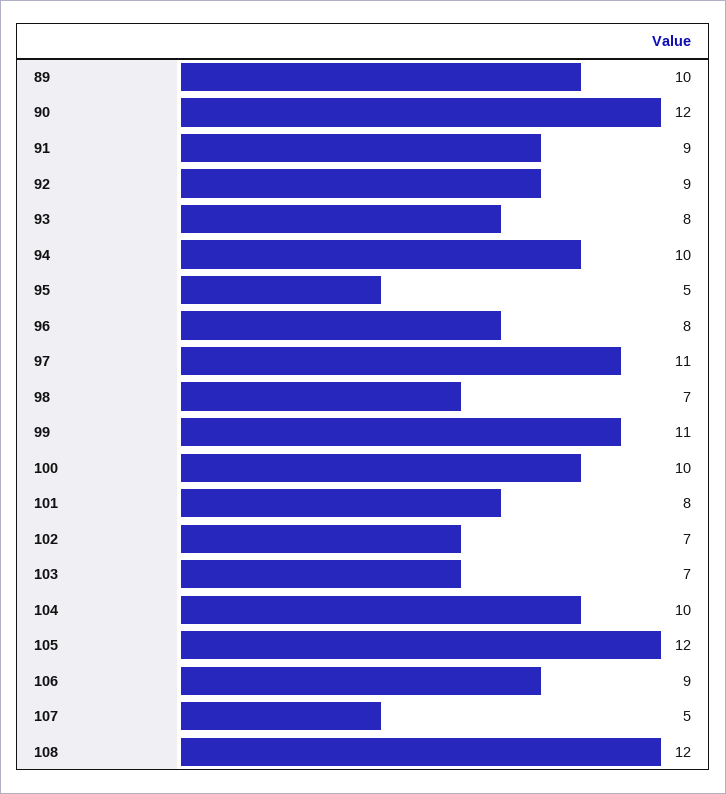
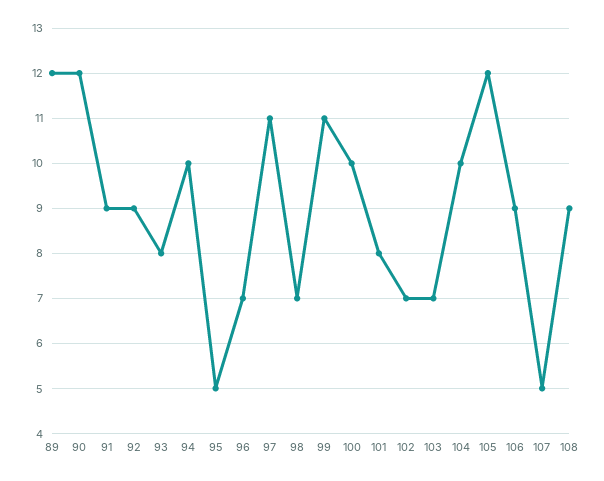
89: 10 -> 12
96: 8 -> 7
108: 12 -> 9

